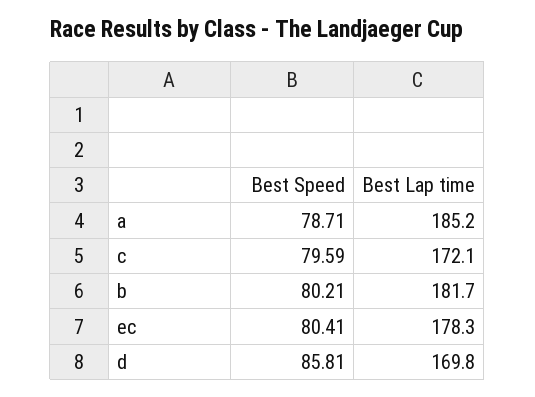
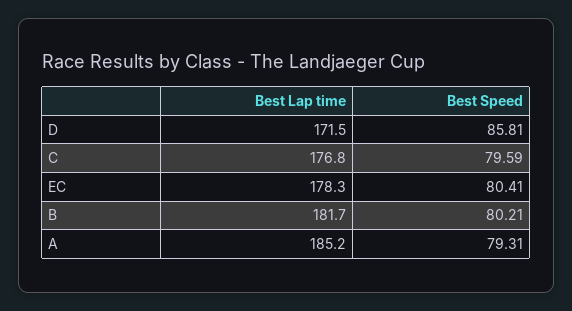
Best Speed, a: 78.71 -> 79.31
Best Lap time, c: 172.1 -> 176.8
Best Lap time, d: 169.8 -> 171.5

